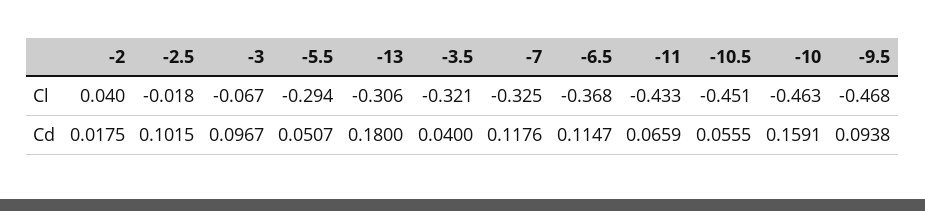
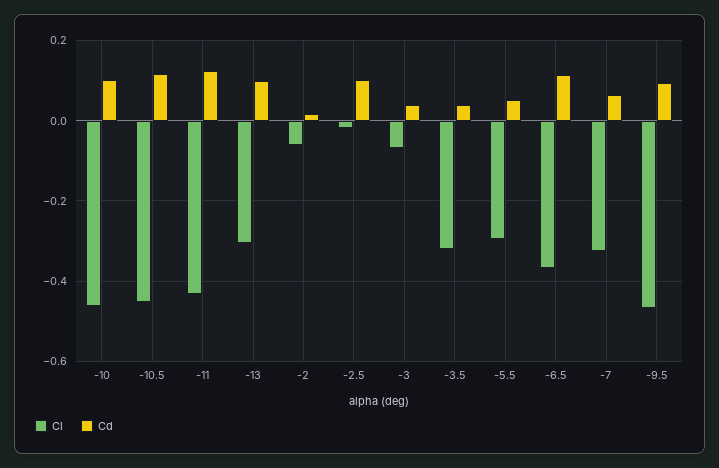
Cl, -2: 0.04 -> -0.06
Cd, -3: 0.0967 -> 0.04
Cd, -13: 0.18 -> 0.1
Cd, -7: 0.1176 -> 0.06
Cd, -11: 0.0659 -> 0.12
Cd, -10.5: 0.0555 -> 0.12
Cd, -10: 0.1591 -> 0.1

